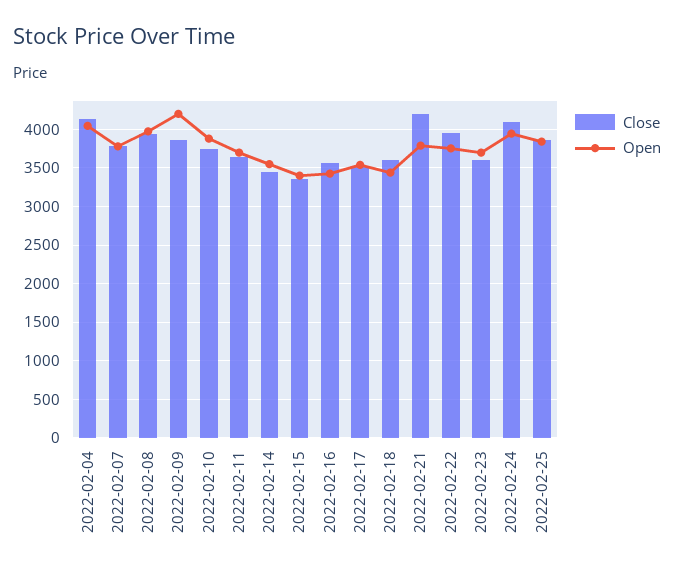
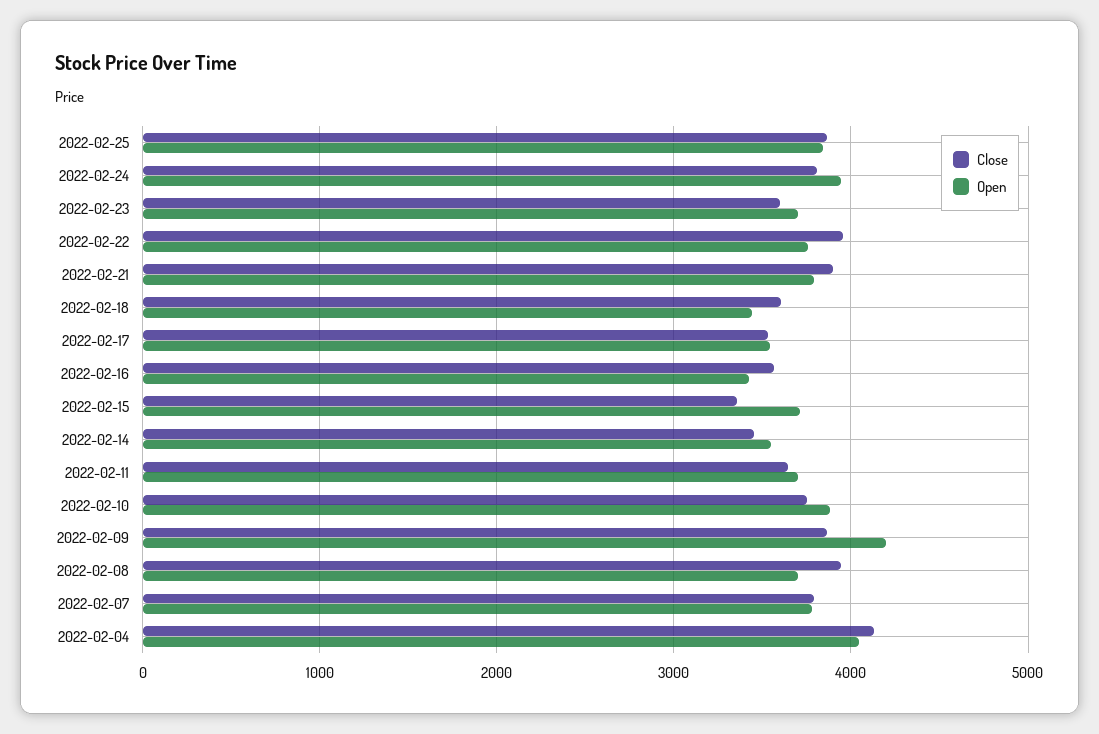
Open, 2022-02-08: 4000 -> 3700
Open, 2022-02-15: 3400 -> 3700
Close, 2022-02-21: 4200 -> 3900
Close, 2022-02-24: 4100 -> 3800

